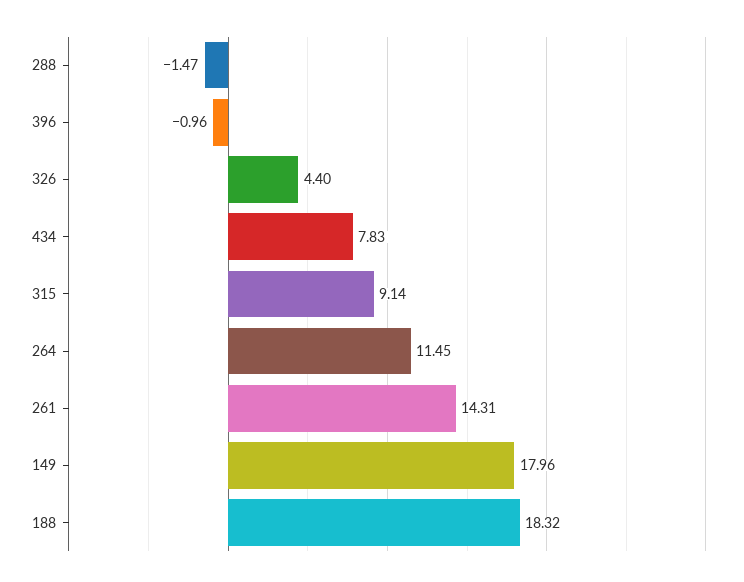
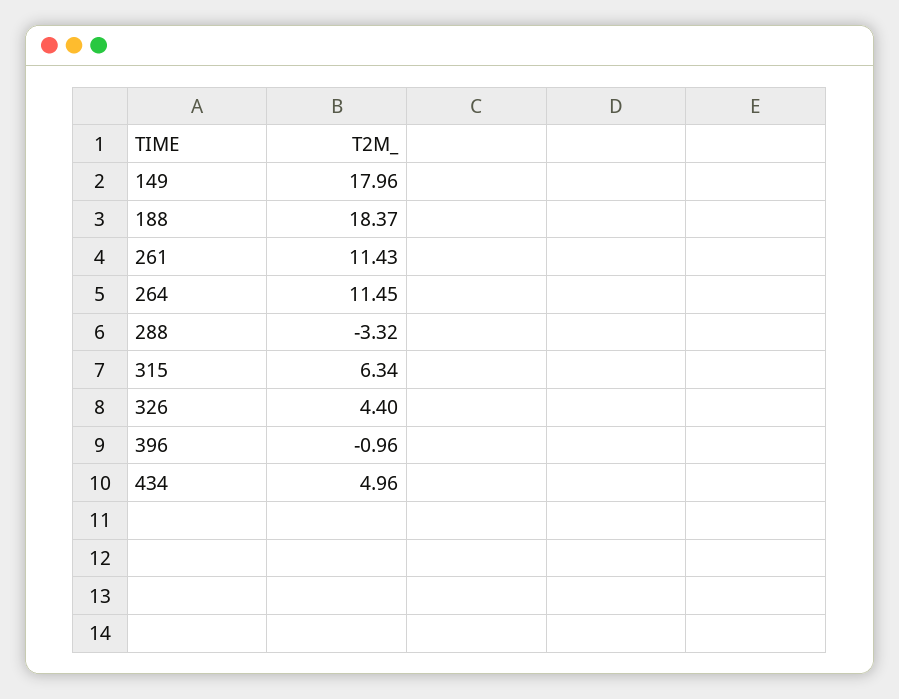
288: -1.47 -> -3.32
434: 7.83 -> 4.96
315: 9.14 -> 6.34
261: 14.31 -> 11.43
188: 18.32 -> 18.37

